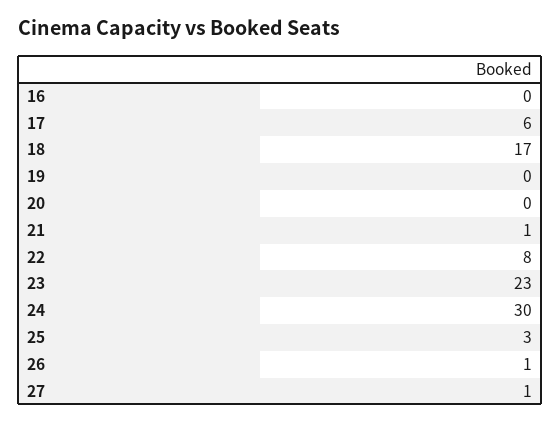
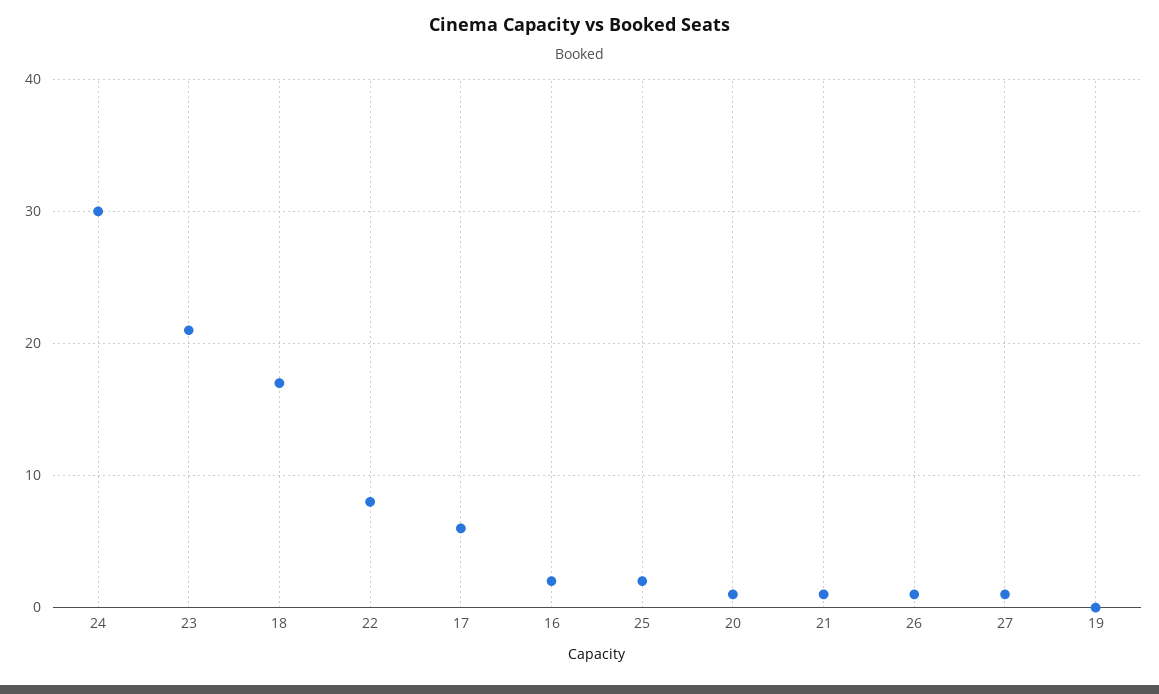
16: 0 -> 2
20: 0 -> 1
23: 23 -> 21
25: 3 -> 2

